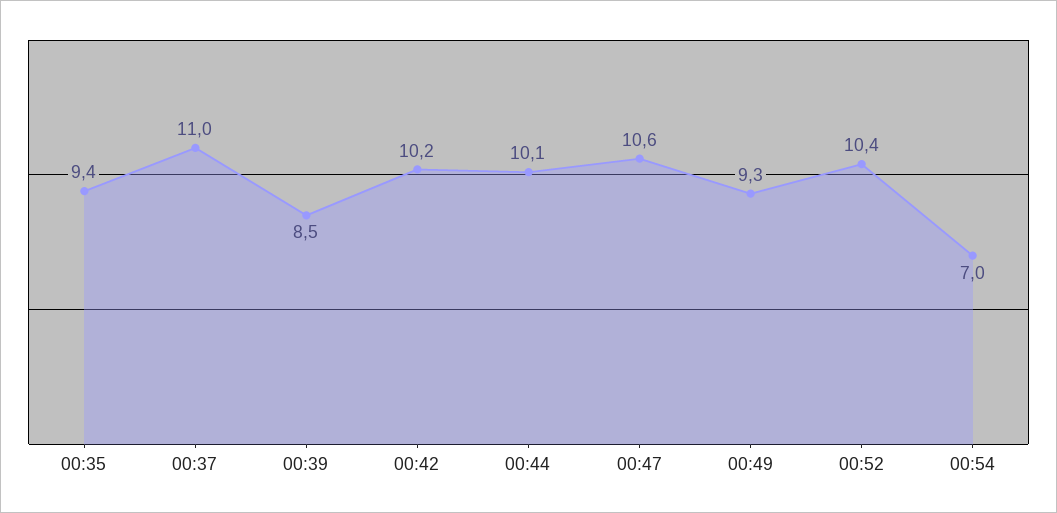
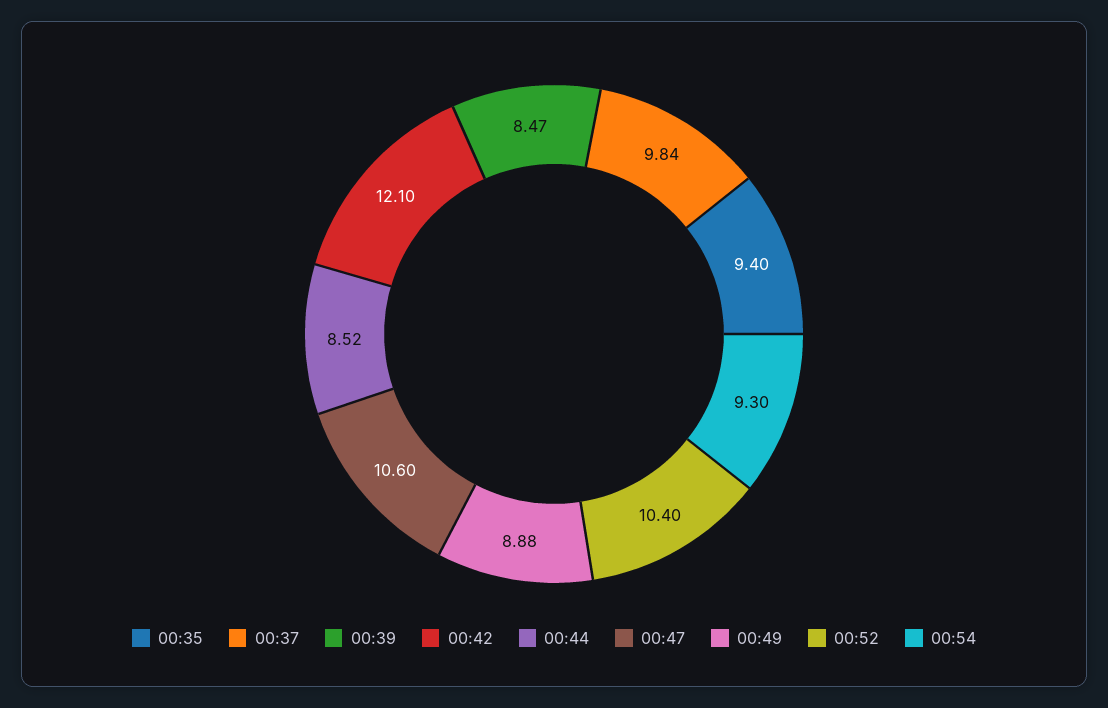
00:37: 11 -> 9.84
00:42: 10.2 -> 12.1
00:44: 10.1 -> 8.52
00:49: 9.3 -> 8.88
00:54: 7 -> 9.3

